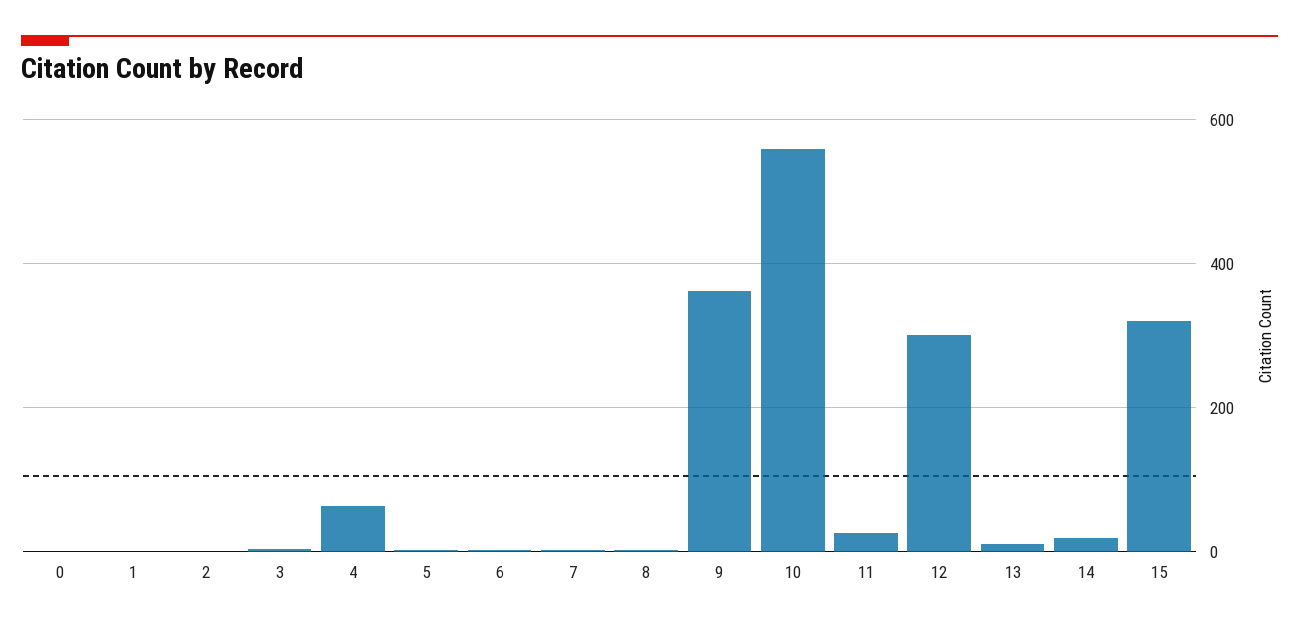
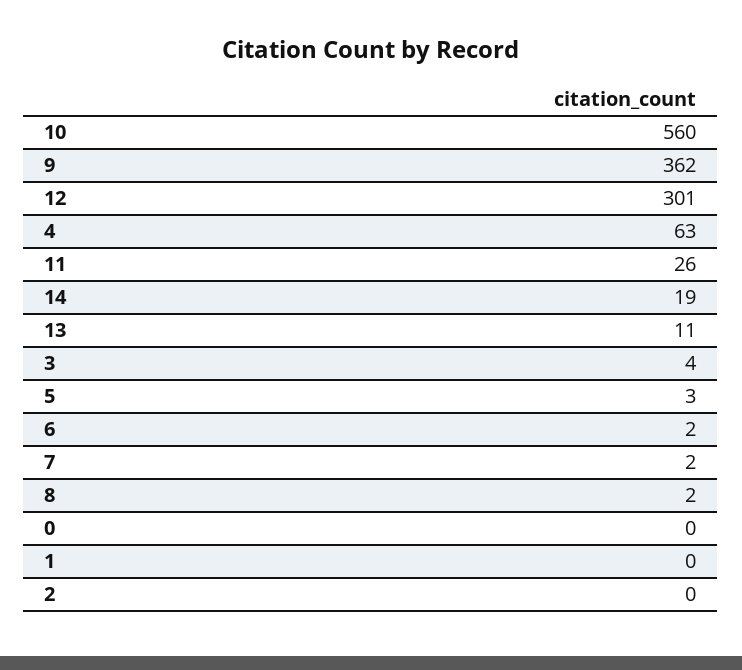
15: 320 -> none

